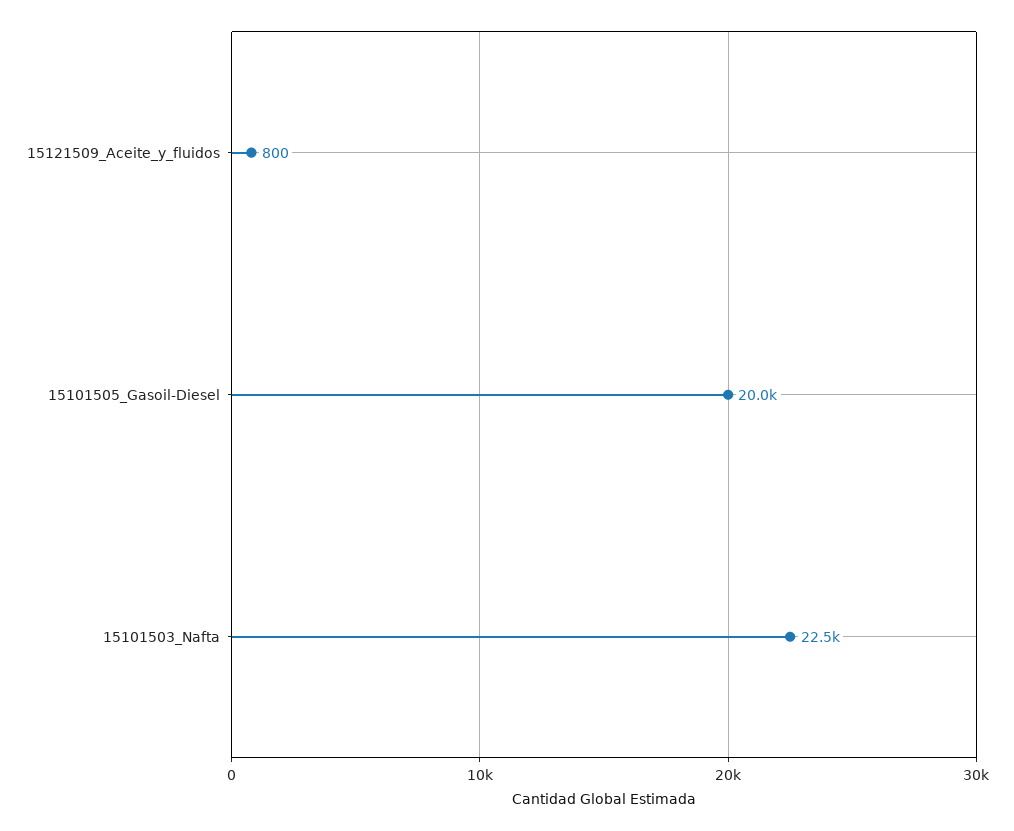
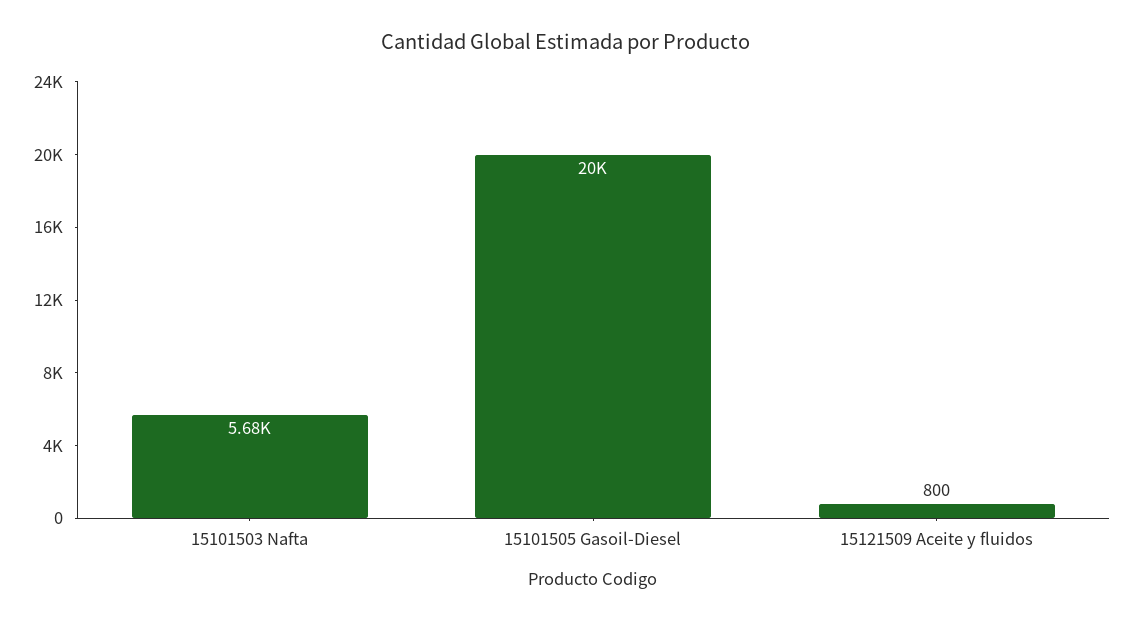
15101503_Nafta: 22500 -> 5680

